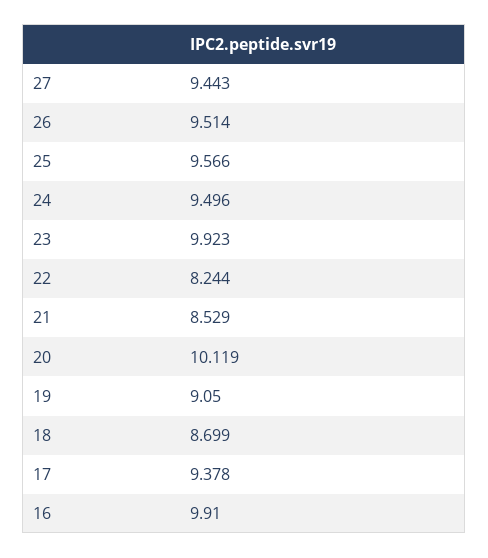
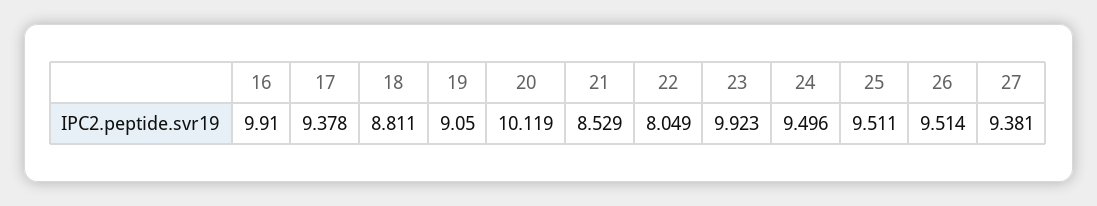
27: 9.443 -> 9.381
25: 9.566 -> 9.511
22: 8.244 -> 8.049
18: 8.699 -> 8.811

